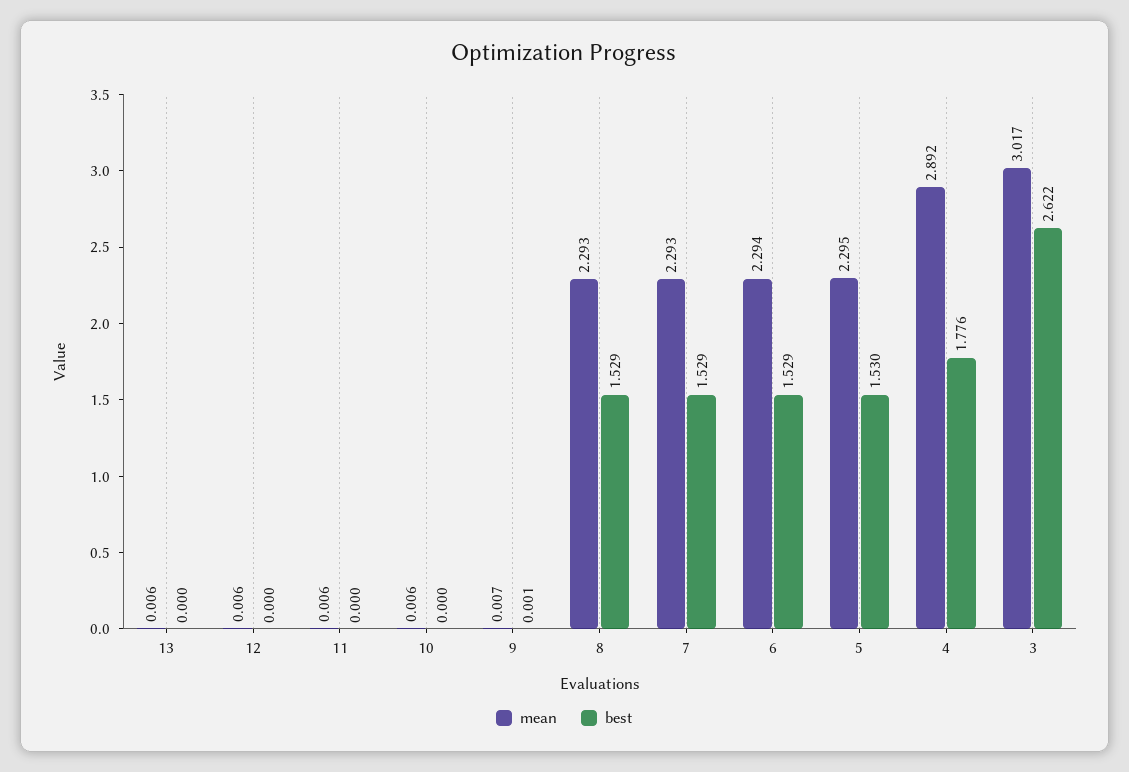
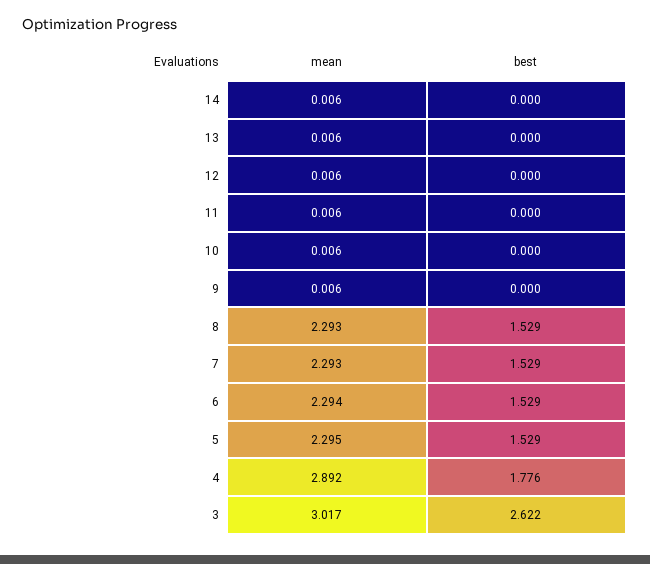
mean, 9: 0.007 -> 0.006
best, 9: 0.001 -> 0
best, 5: 1.53 -> 1.529
mean, 14: none -> 0.006
best, 14: none -> 0

